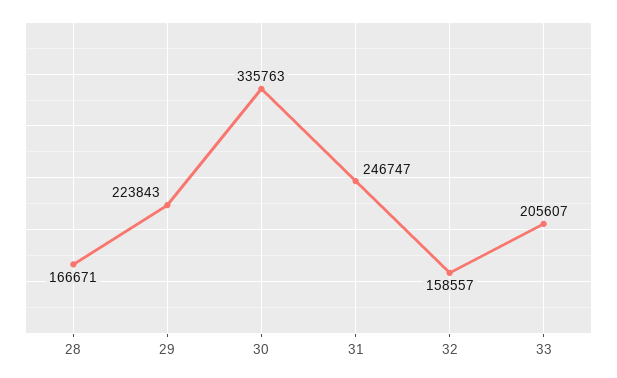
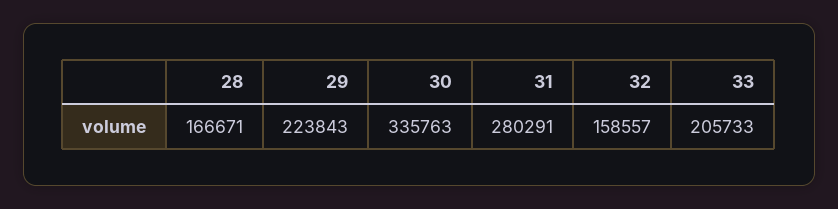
31: 246747 -> 280291
33: 205607 -> 205733

